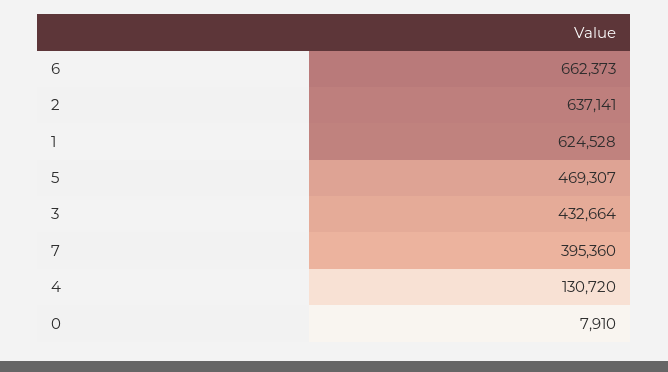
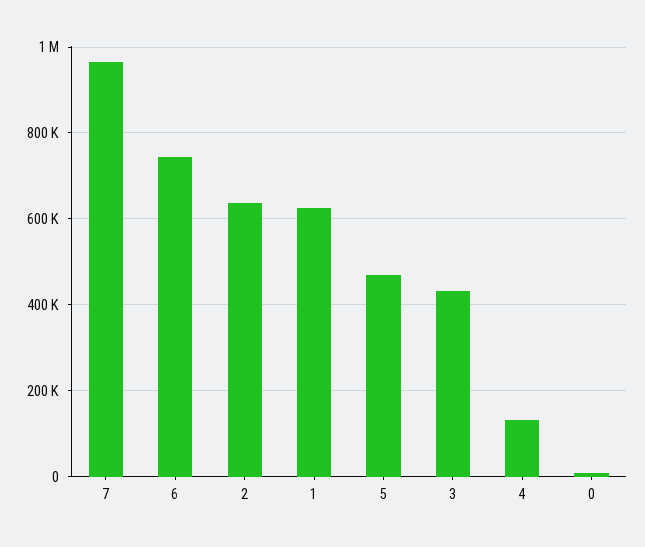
6: 662373 -> 740000
7: 395360 -> 960000

